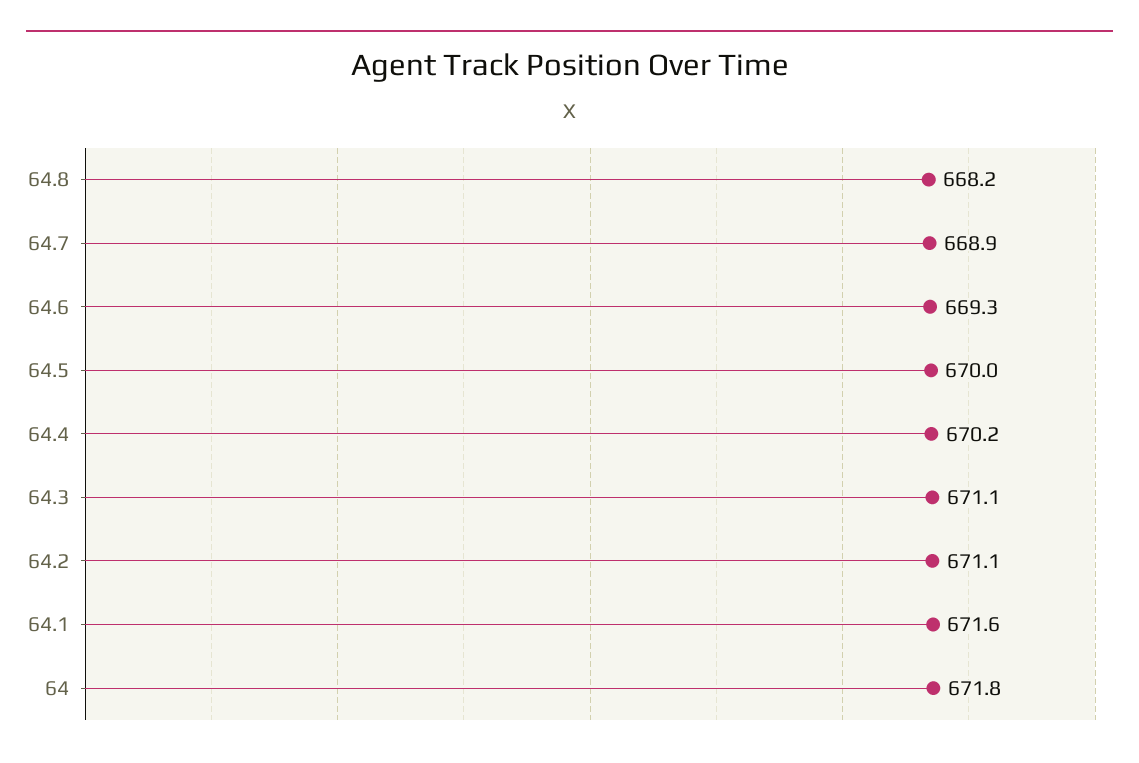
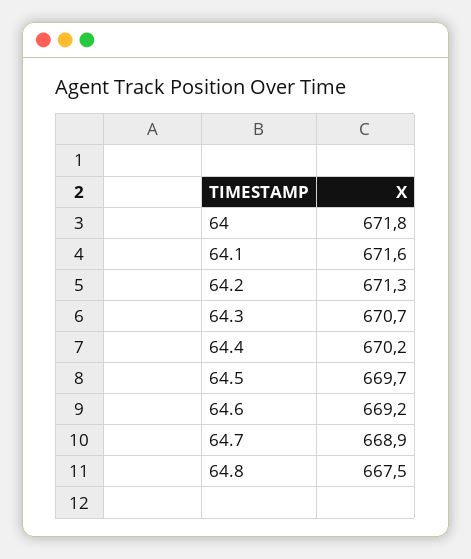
64.8: 668.2 -> 667.5
64.6: 669.3 -> 669.2
64.5: 670 -> 669.7
64.3: 671.1 -> 670.7
64.2: 671.1 -> 671.3

